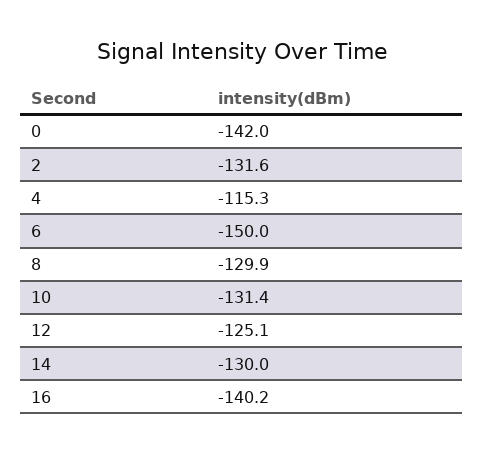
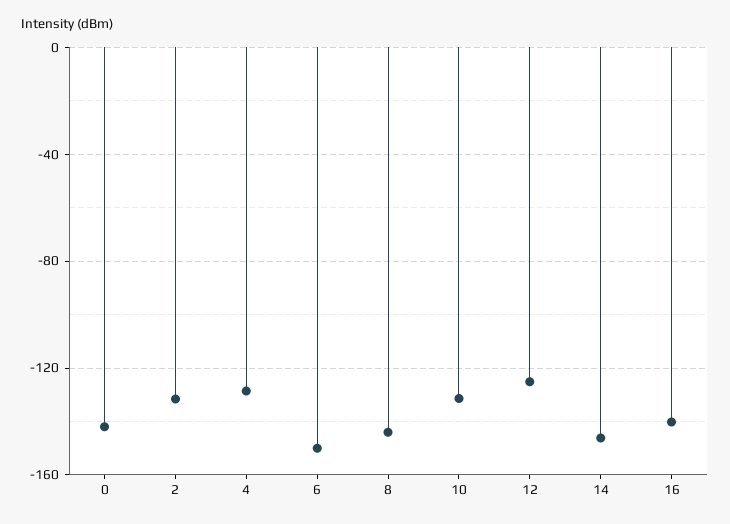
4: -115.3 -> -130
8: -129.9 -> -145
14: -130 -> -145

